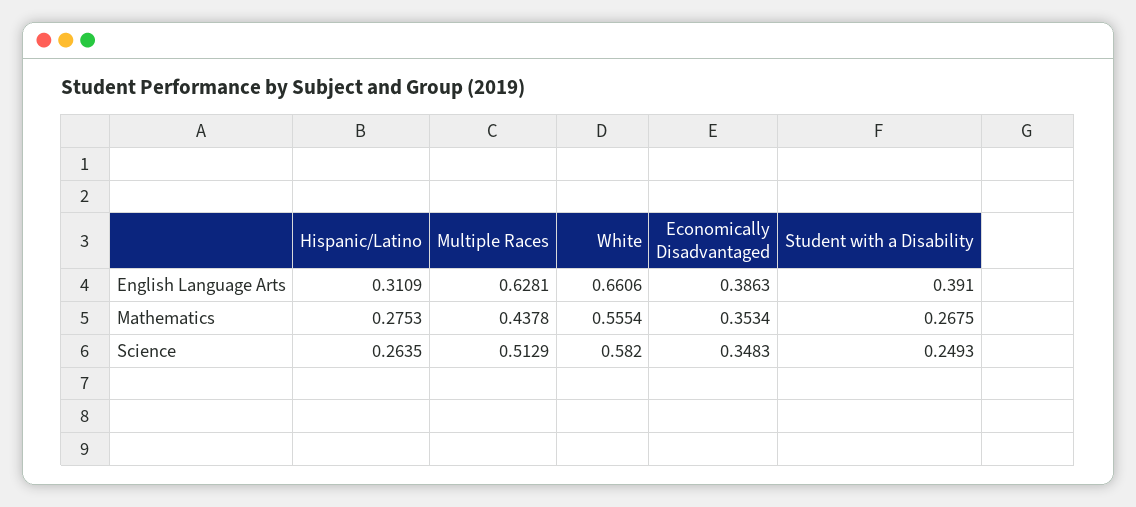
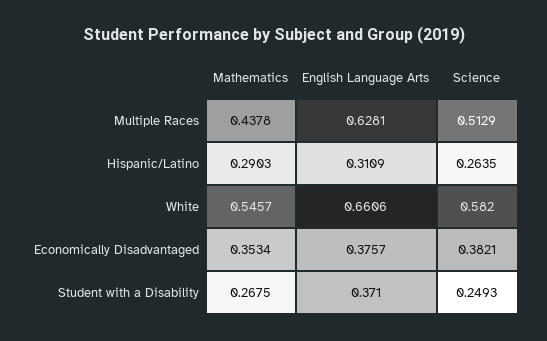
Economically Disadvantaged, English Language Arts: 0.3863 -> 0.3757
Student with a Disability, English Language Arts: 0.391 -> 0.371
Hispanic/Latino, Mathematics: 0.2753 -> 0.2903
White, Mathematics: 0.5554 -> 0.5457
Economically Disadvantaged, Science: 0.3483 -> 0.3821

